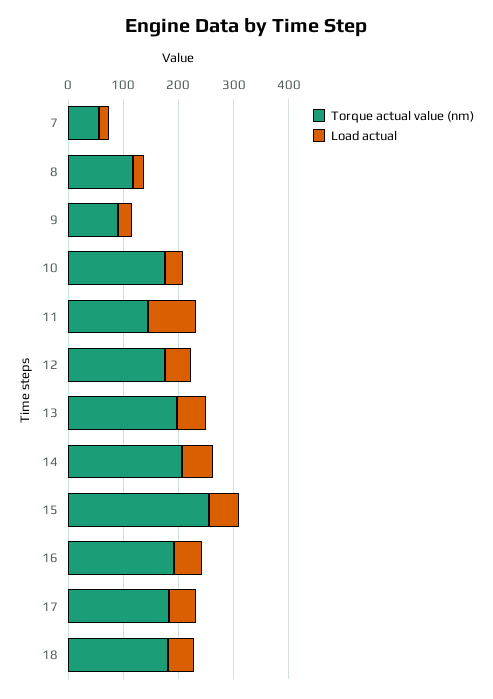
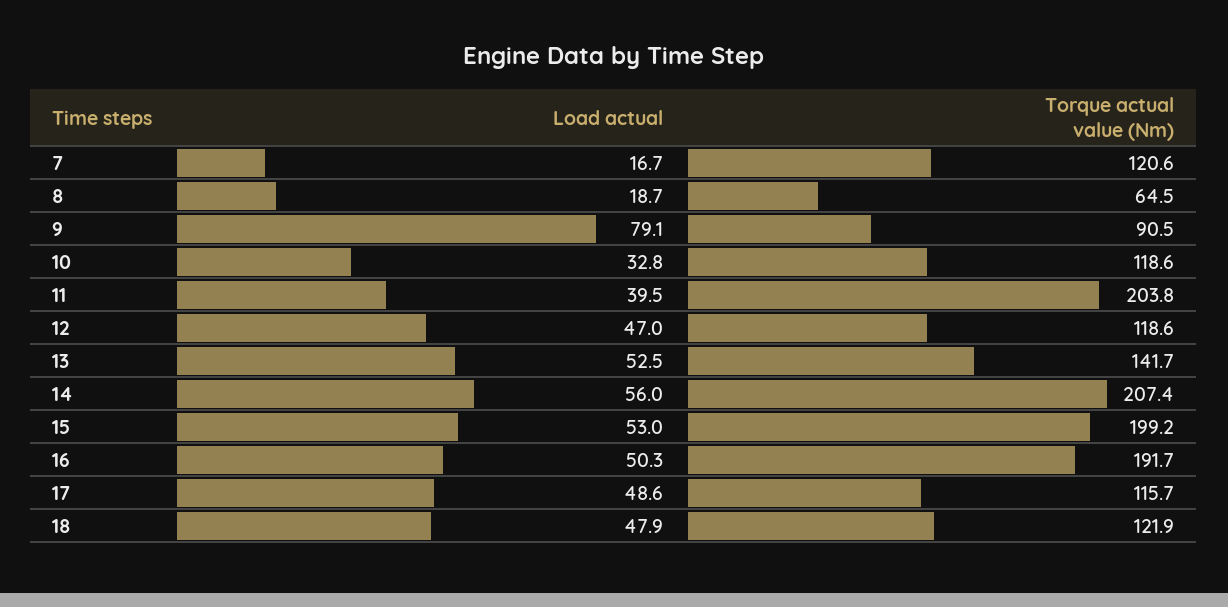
Torque actual value (nm), 7: 60 -> 120.6
Torque actual value (nm), 8: 120 -> 64.5
Load actual, 9: 20 -> 79.1
Torque actual value (nm), 10: 180 -> 118.6
Torque actual value (nm), 11: 140 -> 203.8
Load actual, 11: 80 -> 39.5
Torque actual value (nm), 12: 180 -> 118.6
Torque actual value (nm), 13: 200 -> 141.7
Torque actual value (nm), 15: 260 -> 199.2
Torque actual value (nm), 17: 180 -> 115.7
Torque actual value (nm), 18: 180 -> 121.9

